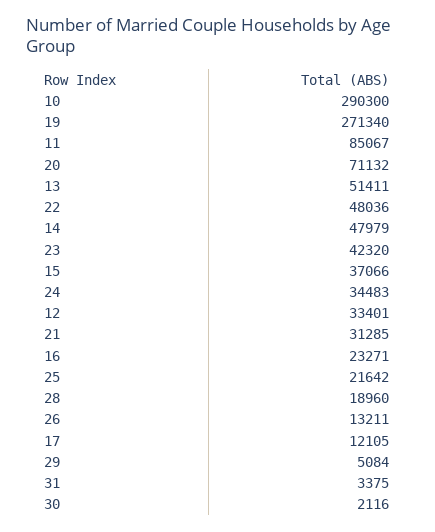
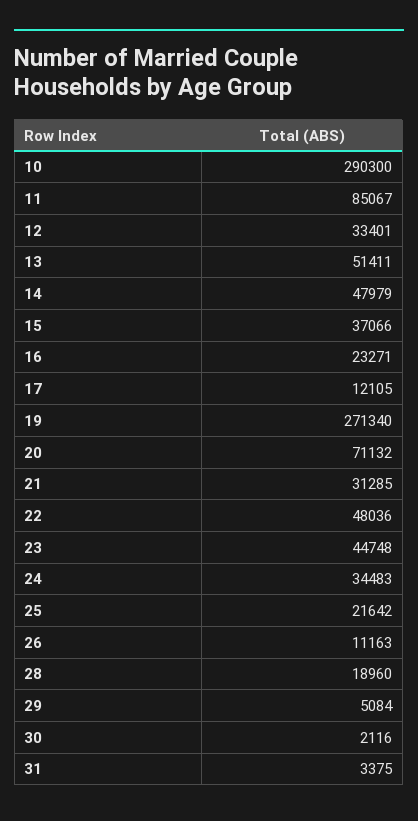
23: 42320 -> 44748
26: 13211 -> 11163

